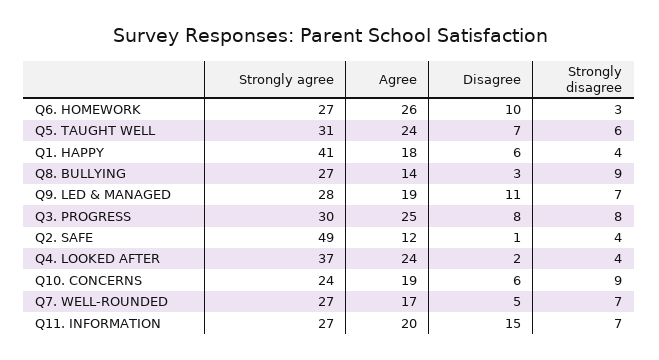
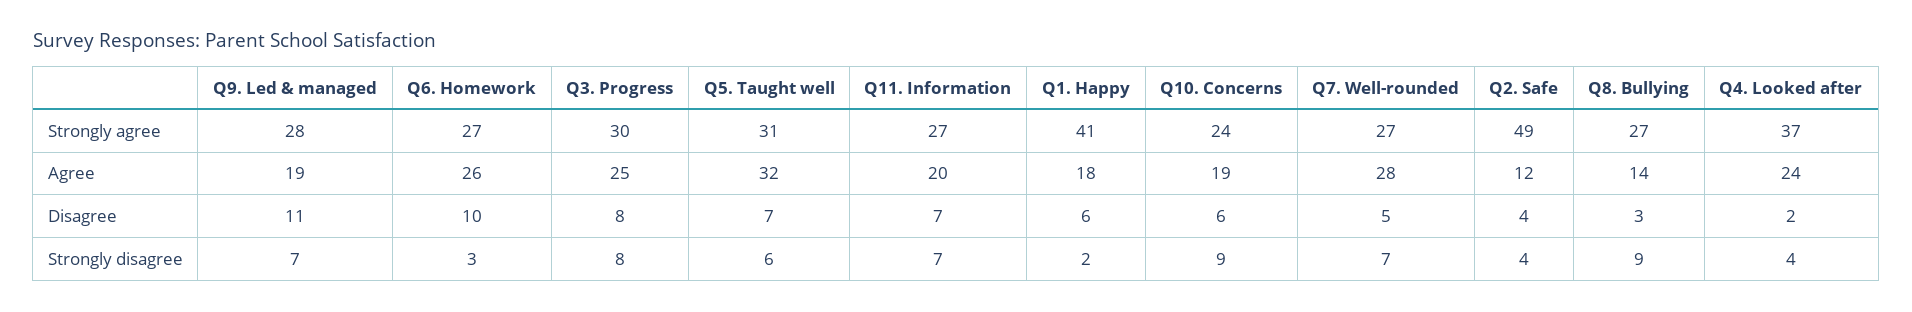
Agree, Q5. TAUGHT WELL: 24 -> 32
Strongly disagree, Q1. HAPPY: 4 -> 2
Disagree, Q2. SAFE: 1 -> 4
Agree, Q7. WELL-ROUNDED: 17 -> 28
Disagree, Q11. INFORMATION: 15 -> 7

